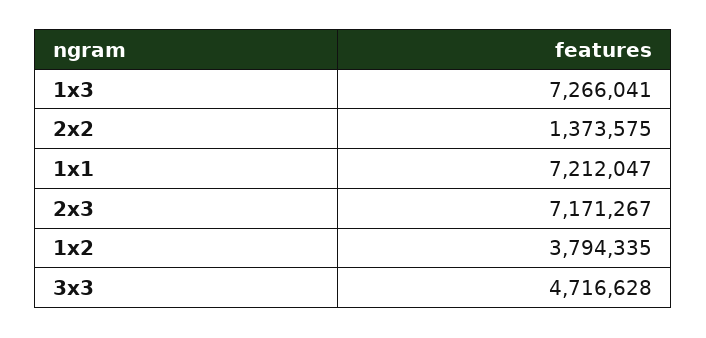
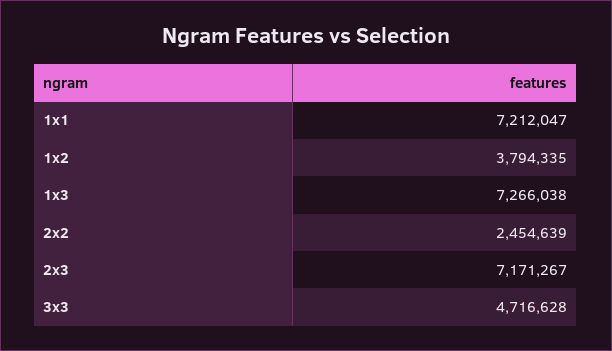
1x3: 7266041 -> 7266038
2x2: 1373575 -> 2454639

